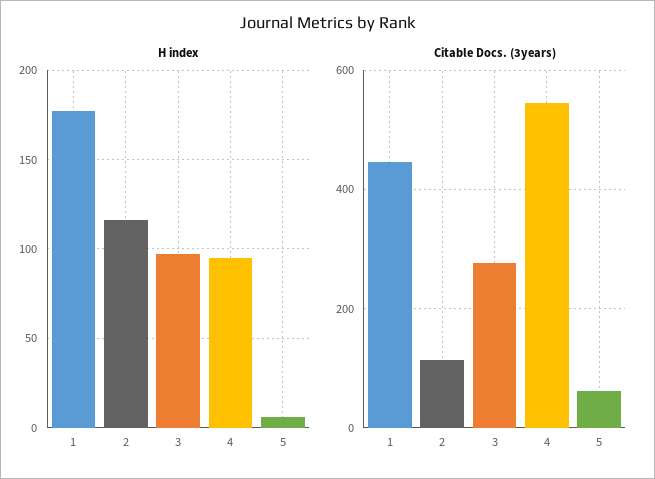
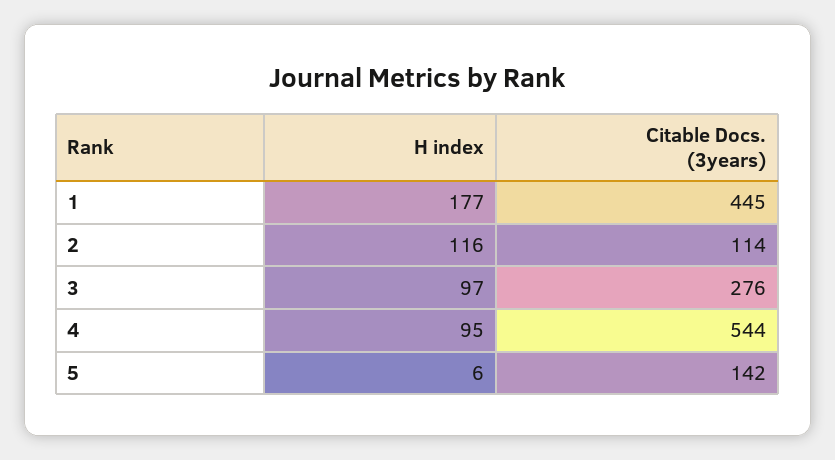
Citable Docs. (3years), 5: 60 -> 142

